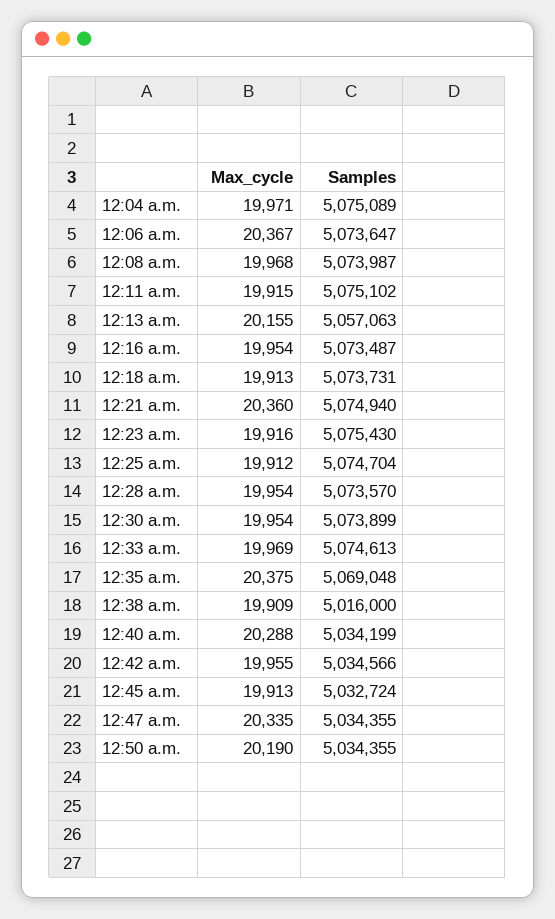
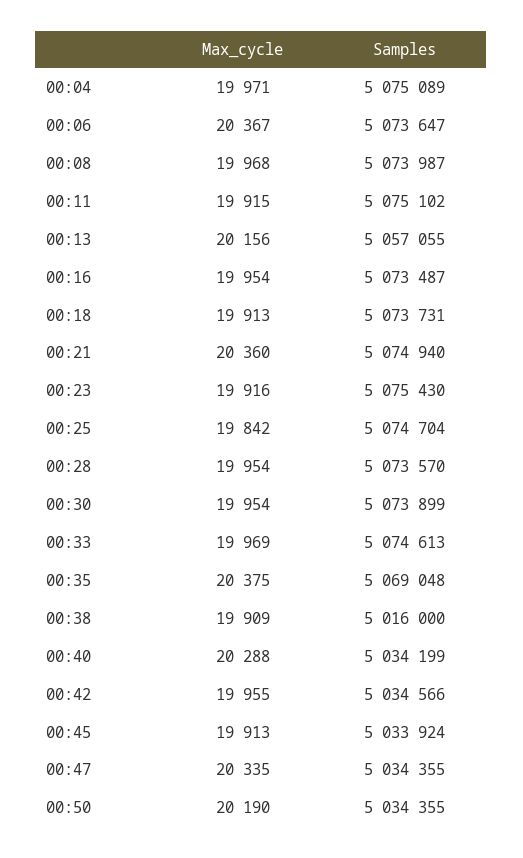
Max_cycle, 12:13 a.m.: 20155 -> 20156
Samples, 12:13 a.m.: 5057063 -> 5057055
Max_cycle, 12:25 a.m.: 19912 -> 19842
Samples, 12:45 a.m.: 5032724 -> 5033924

